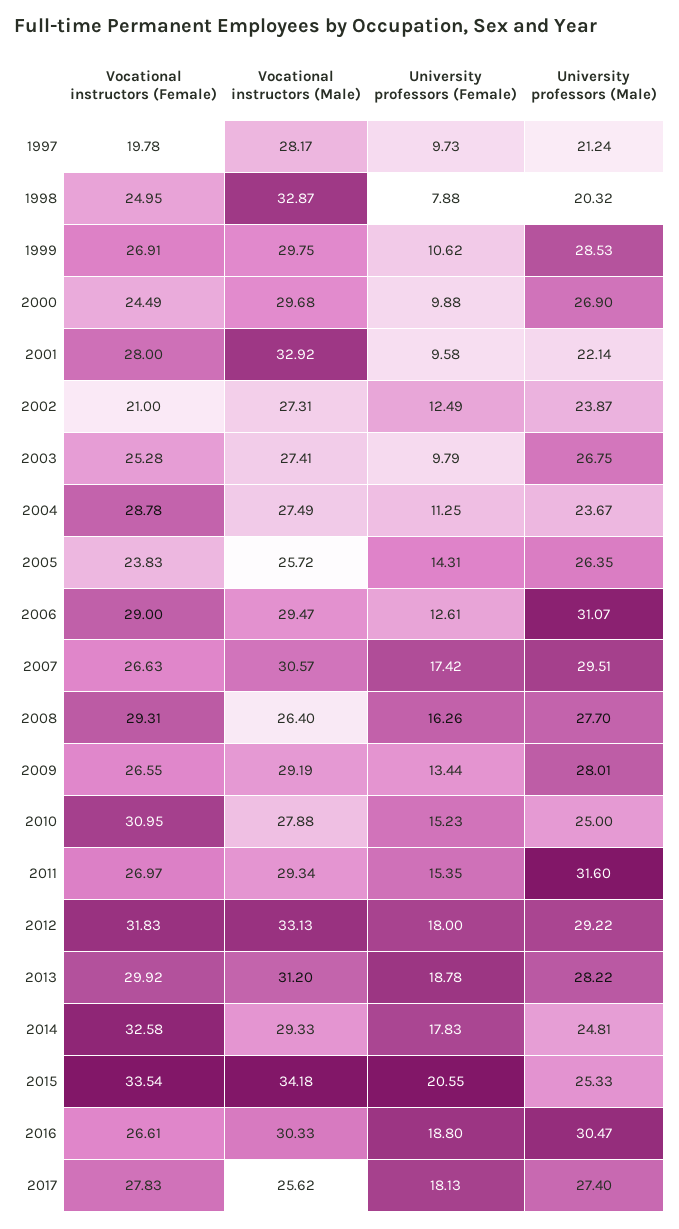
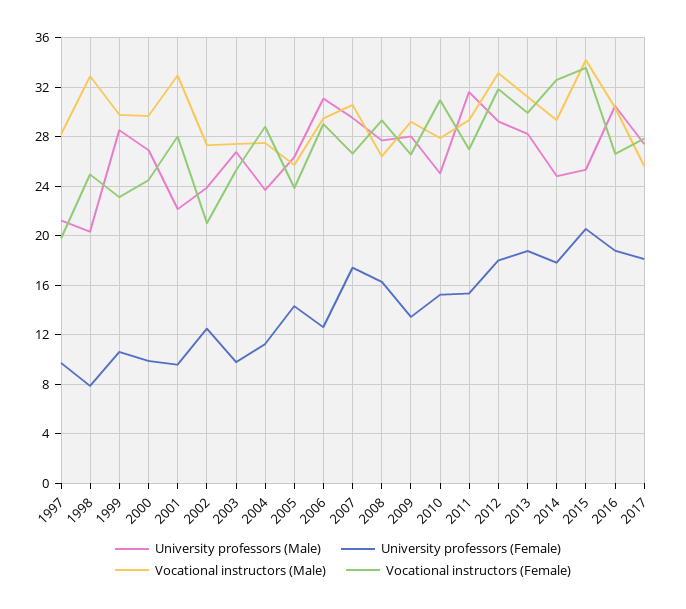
Vocational instructors (Female), 1999: 26.91 -> 23

